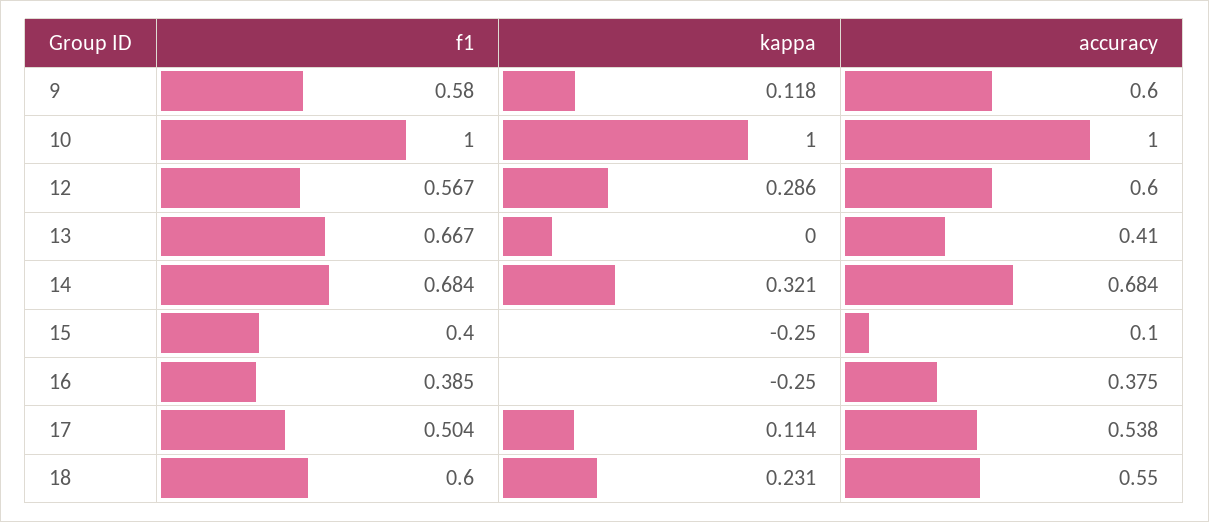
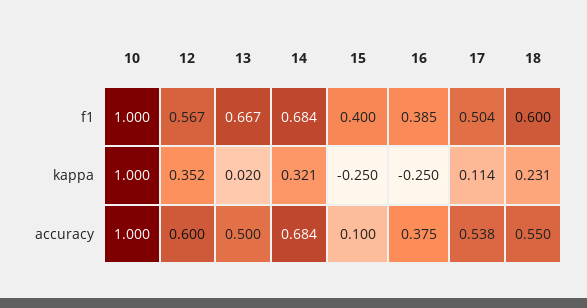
f1, 9: 0.58 -> none
kappa, 9: 0.118 -> none
accuracy, 9: 0.6 -> none
kappa, 12: 0.286 -> 0.352
kappa, 13: 0 -> 0.02
accuracy, 13: 0.41 -> 0.5

